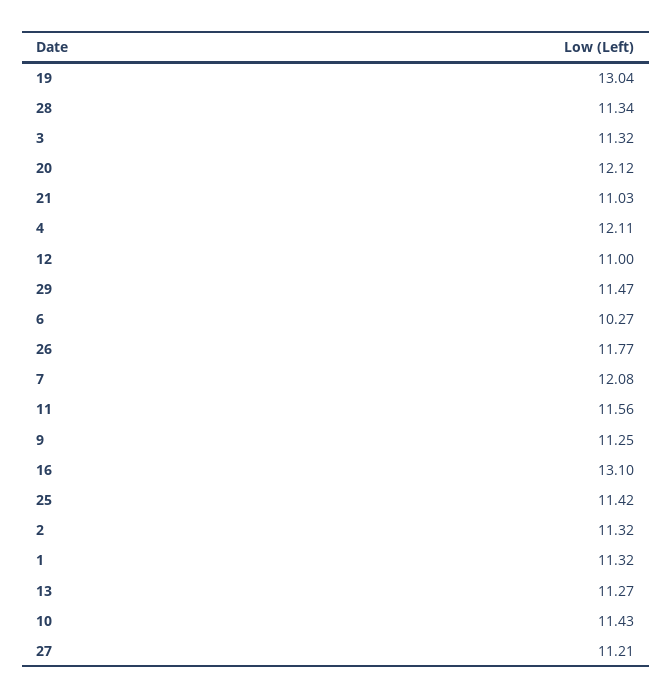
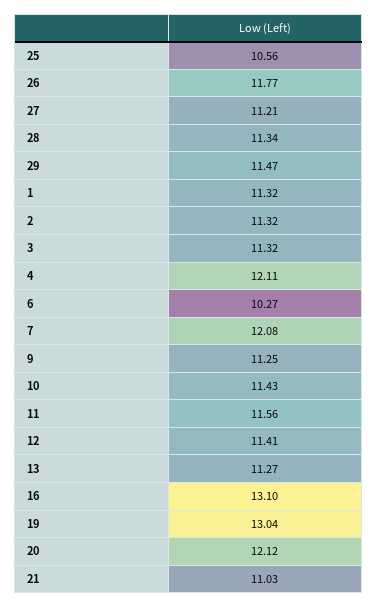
12: 11 -> 11.41
25: 11.42 -> 10.56

